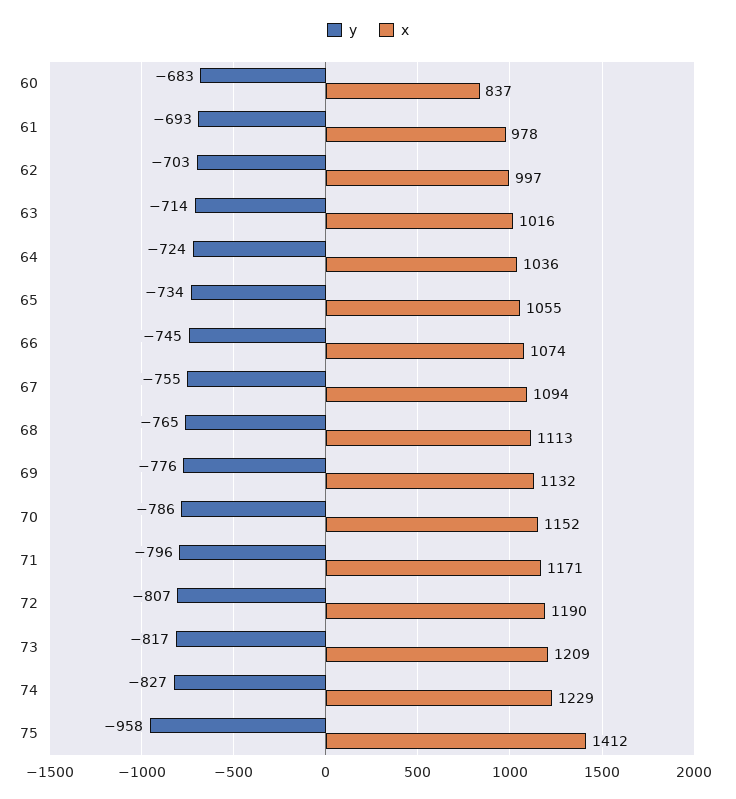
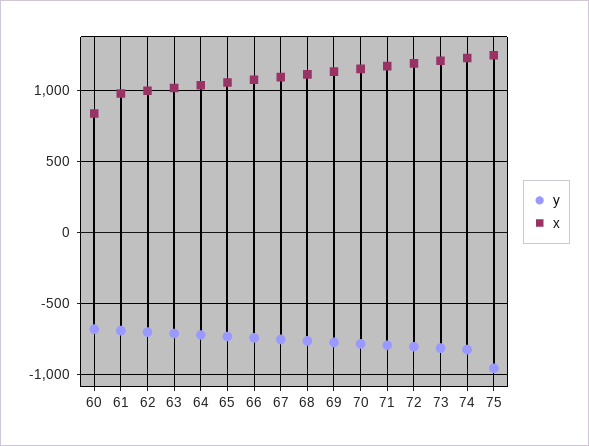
x, 75: 1412 -> 1250

